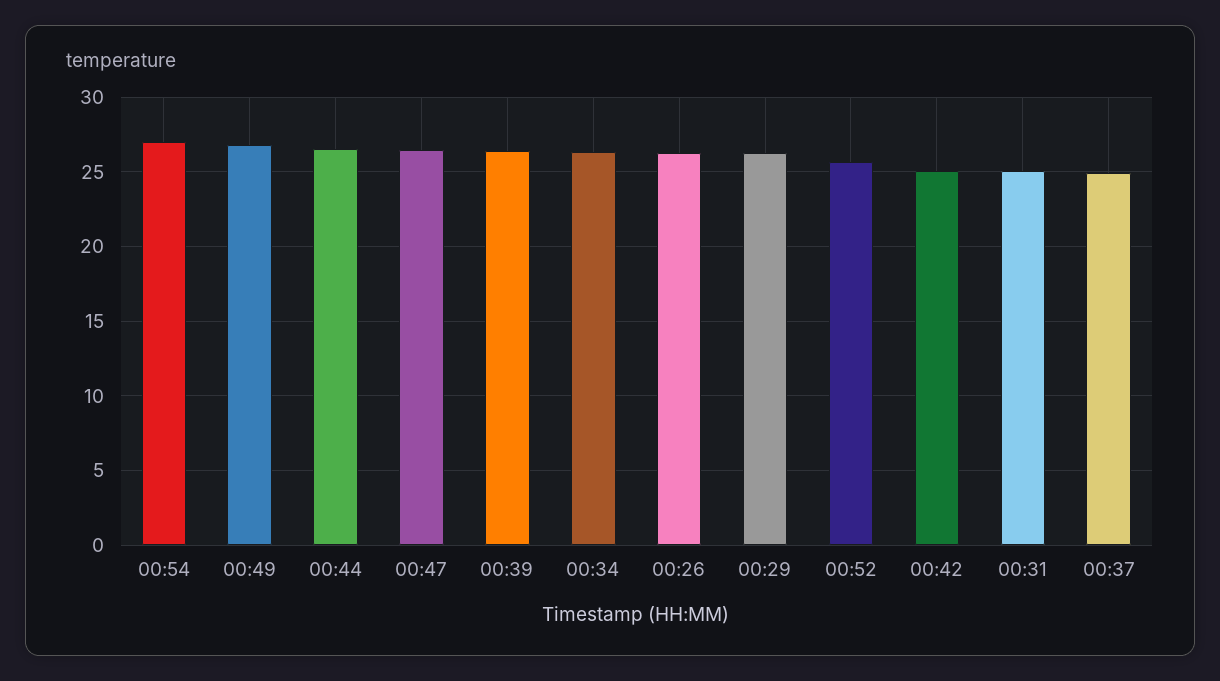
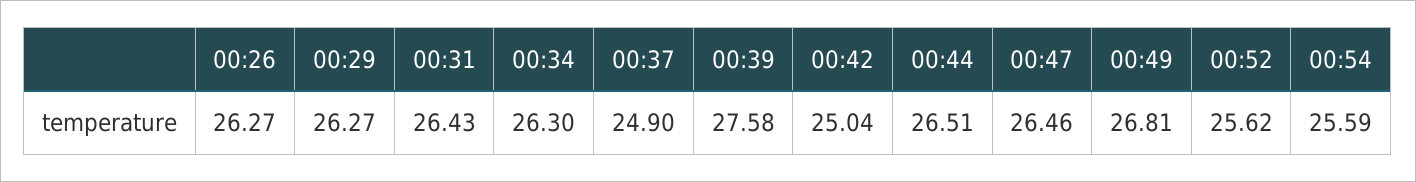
00:54: 27 -> 25.59
00:39: 26.5 -> 27.58
00:31: 25 -> 26.43

